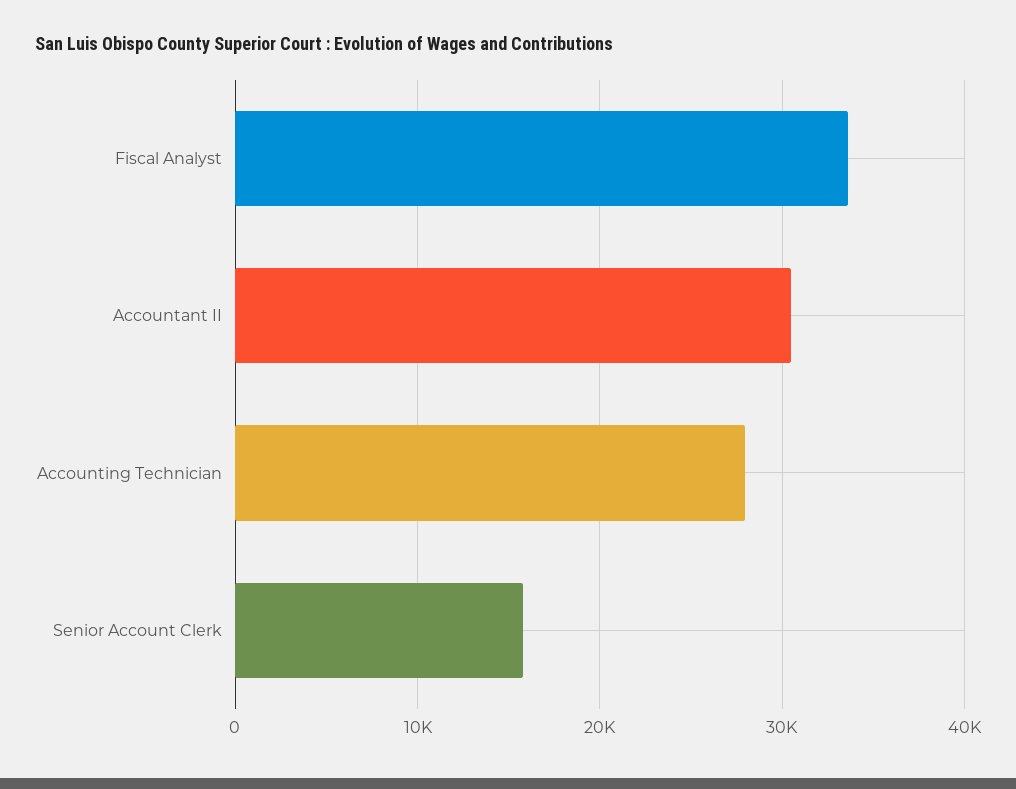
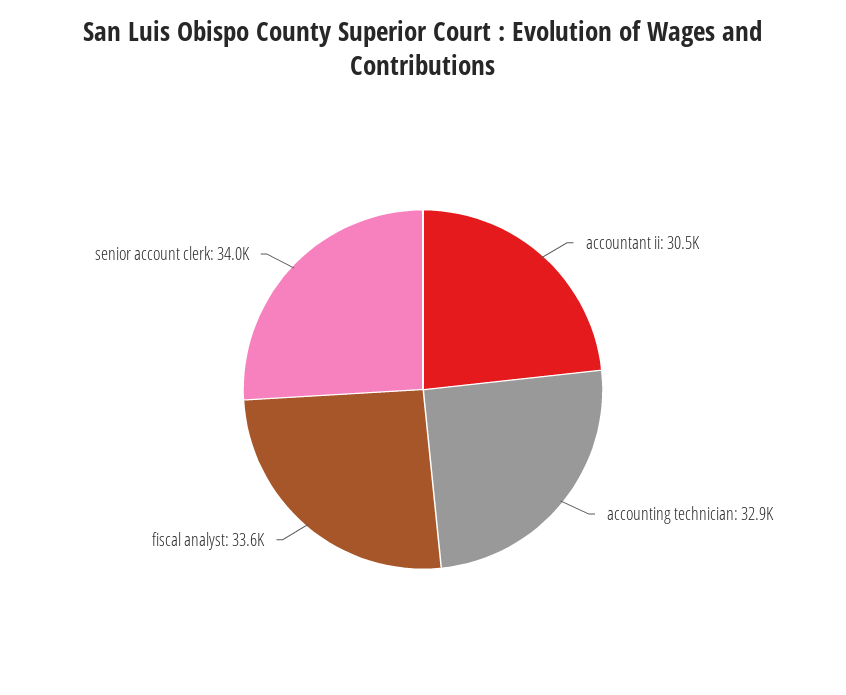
Accounting Technician: 28000 -> 32900
Senior Account Clerk: 16000 -> 34000

